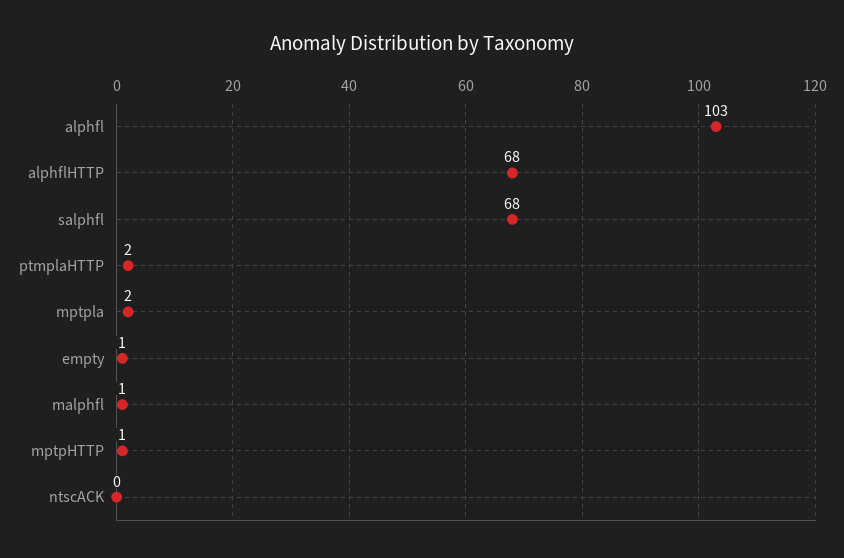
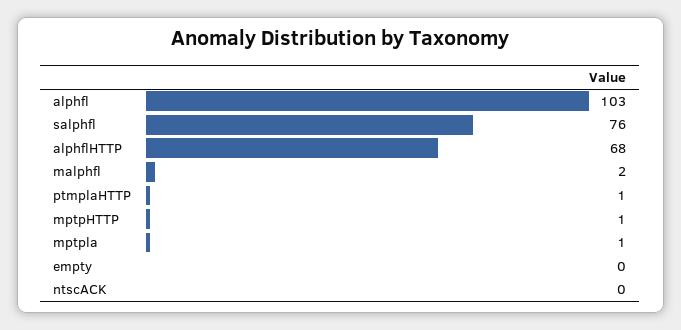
salphfl: 68 -> 76
ptmplaHTTP: 2 -> 1
mptpla: 2 -> 1
empty: 1 -> 0
malphfl: 1 -> 2

